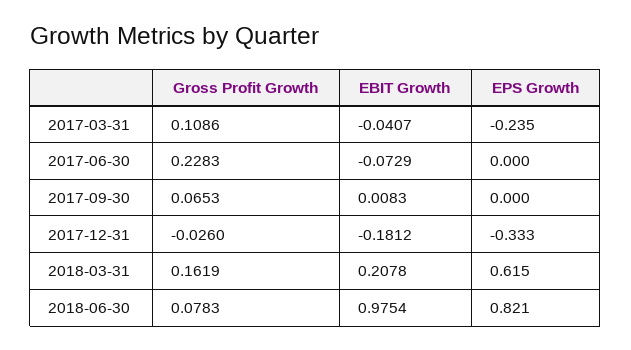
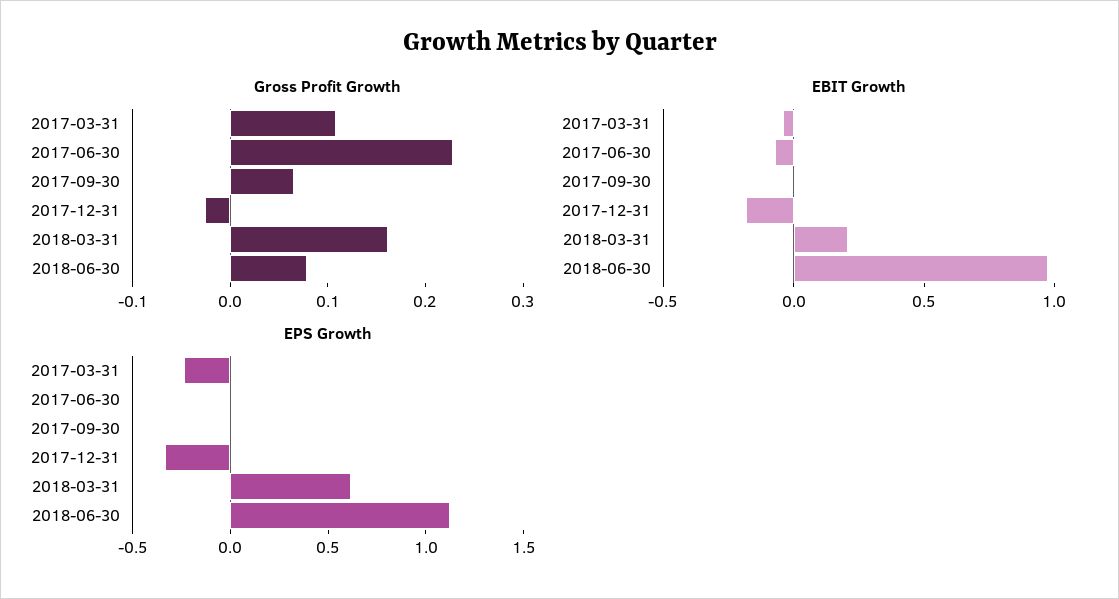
EPS Growth, 2018-06-30: 0.821 -> 1.1

